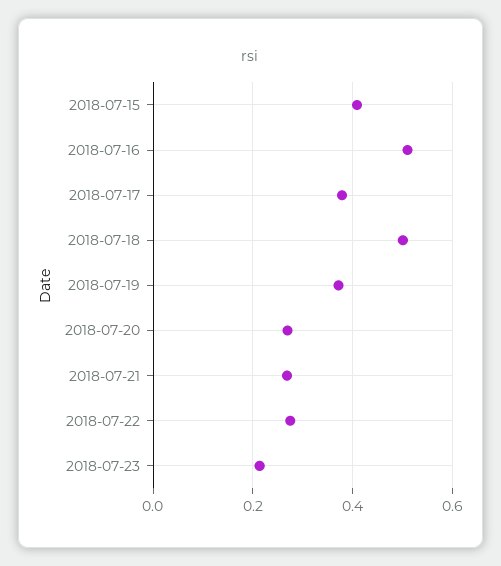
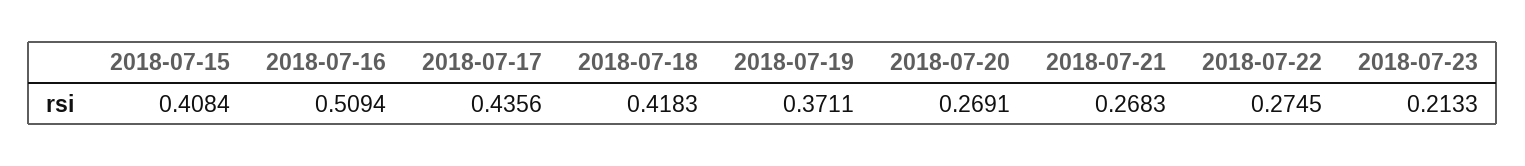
2018-07-17: 0.38 -> 0.4356
2018-07-18: 0.5 -> 0.4183

